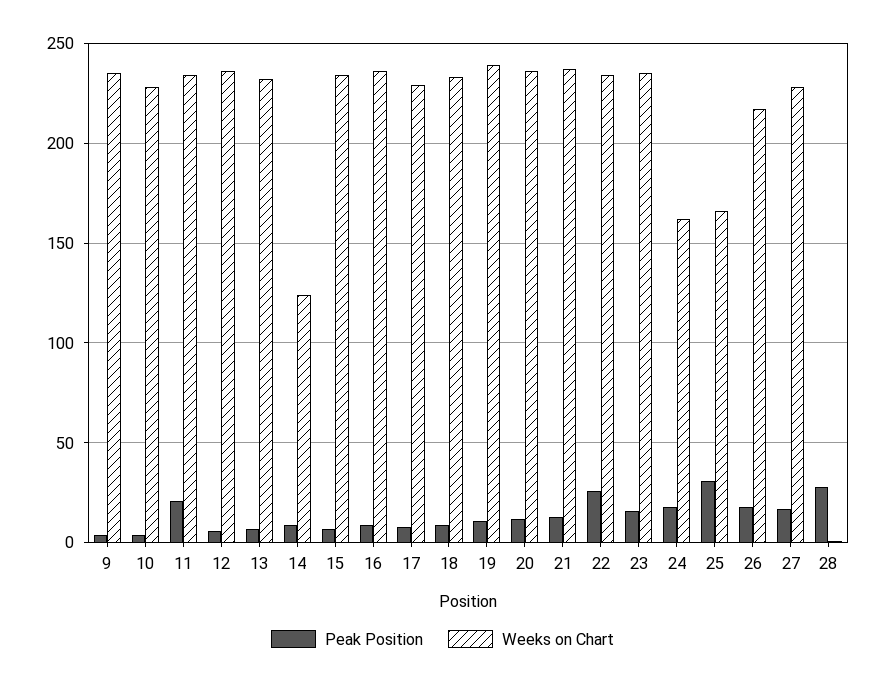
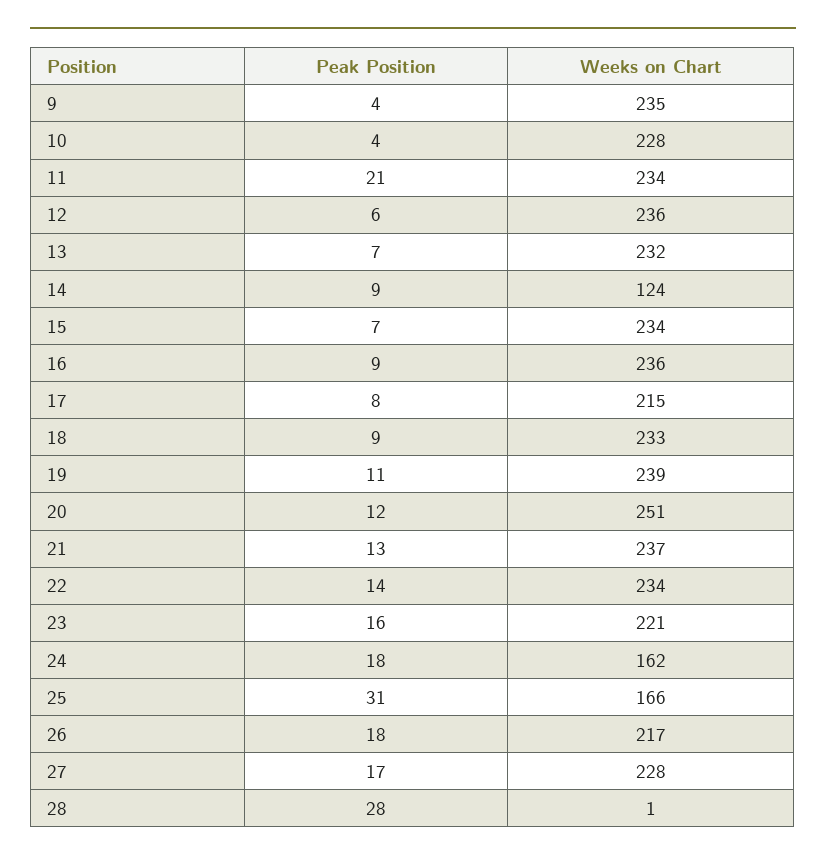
Weeks on Chart, 17: 230 -> 215
Weeks on Chart, 20: 235 -> 251
Peak Position, 22: 25 -> 14
Weeks on Chart, 23: 235 -> 221

